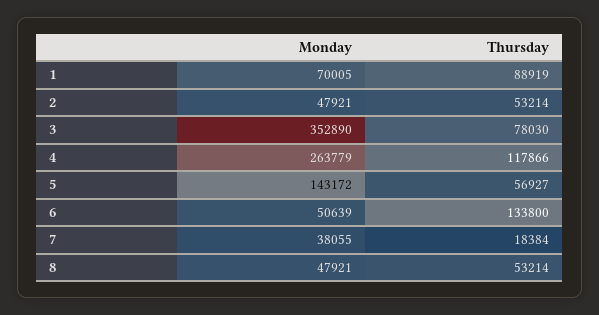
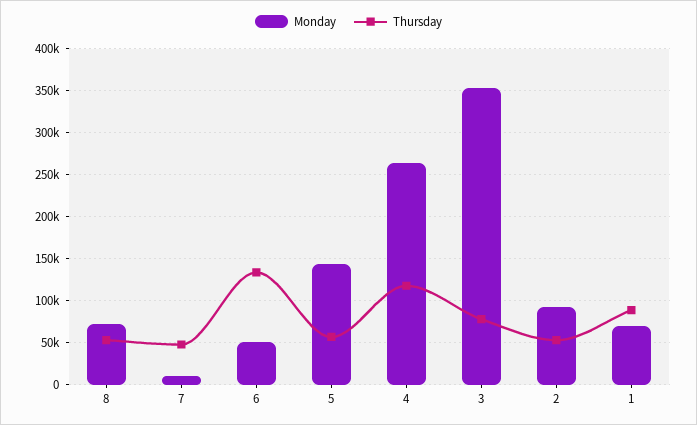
Monday, 2: 47921 -> 90000
Monday, 7: 38055 -> 10000
Thursday, 7: 18384 -> 50000
Monday, 8: 47921 -> 70000

